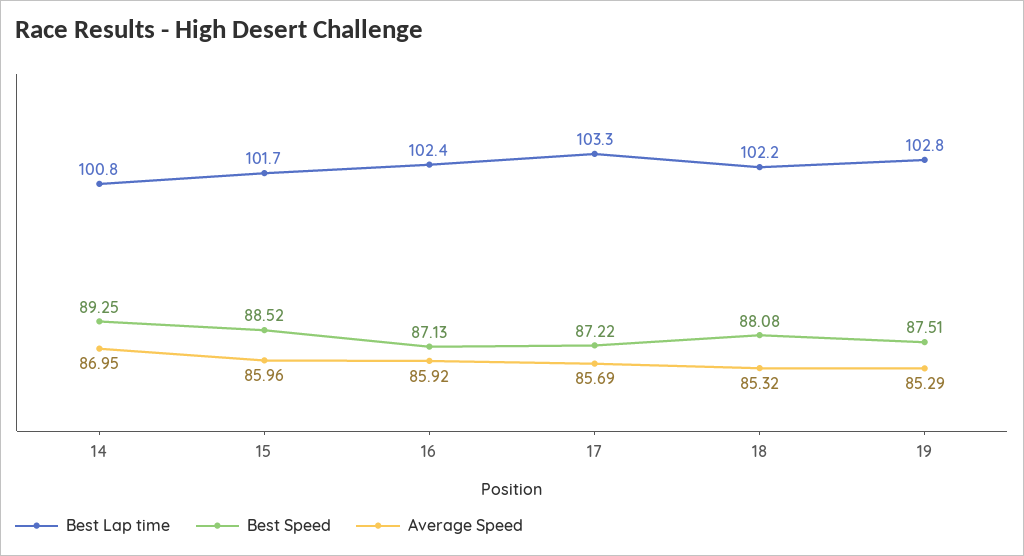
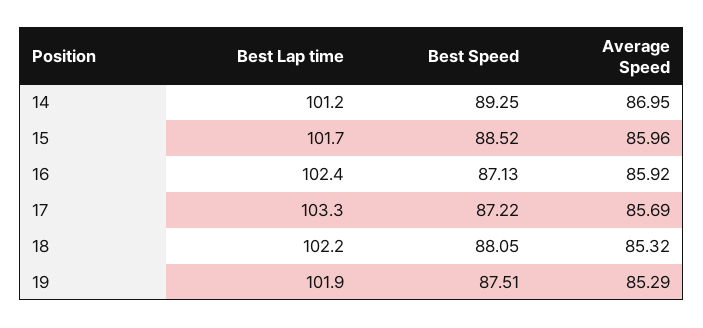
Best Lap time, 14: 100.8 -> 101.2
Best Speed, 18: 88.08 -> 88.05
Best Lap time, 19: 102.8 -> 101.9

